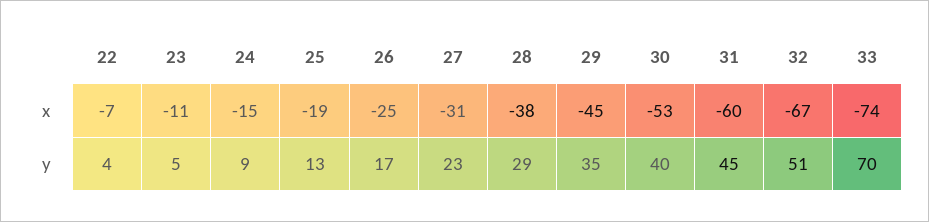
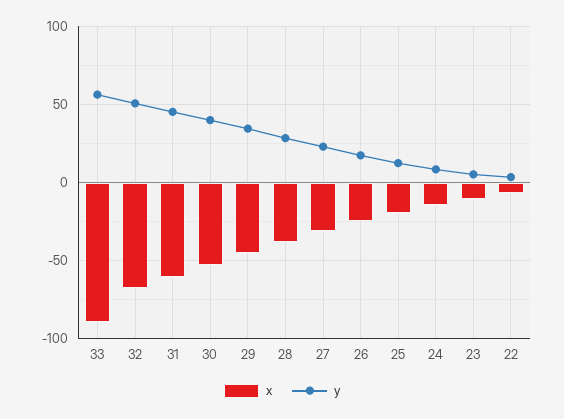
x, 33: -74 -> -90
y, 33: 70 -> 55

